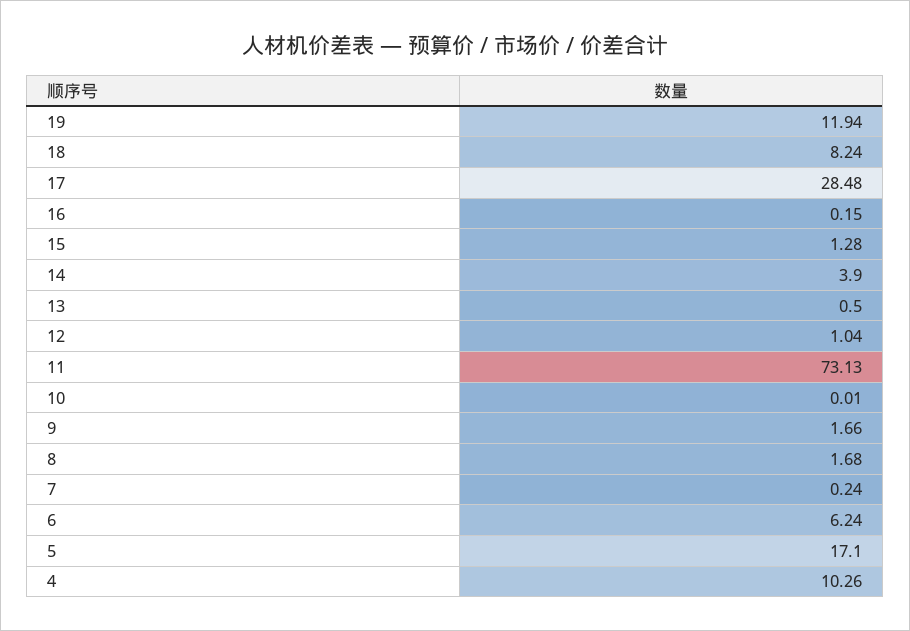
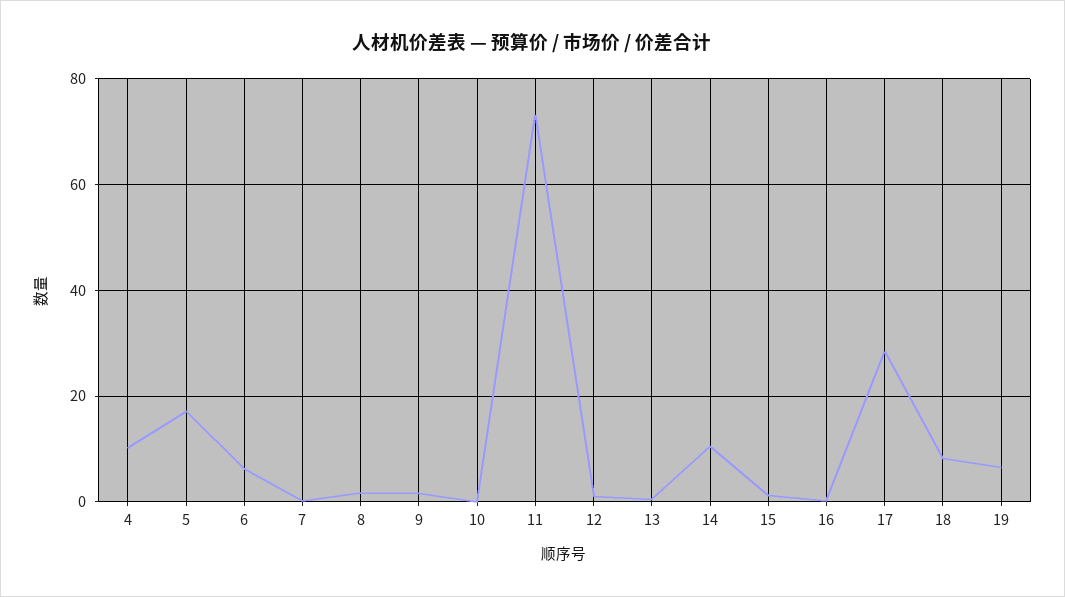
19: 11.94 -> 6
14: 3.9 -> 10

